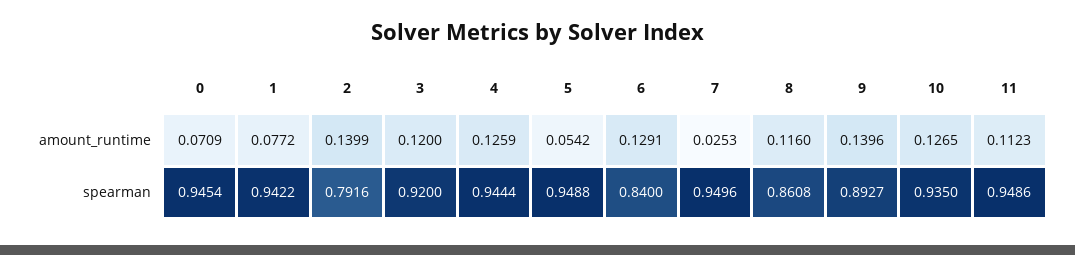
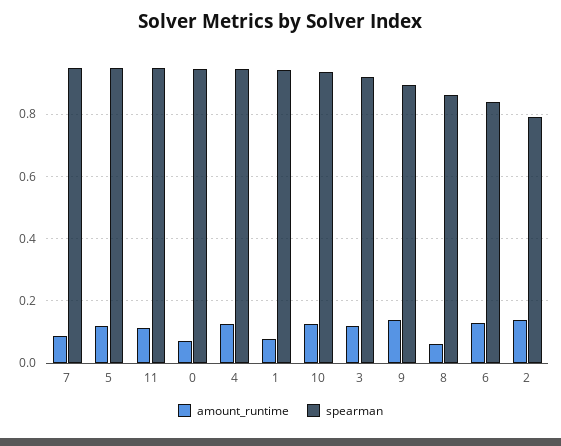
amount_runtime, 5: 0.0542 -> 0.12
amount_runtime, 7: 0.0253 -> 0.08
amount_runtime, 8: 0.116 -> 0.06

